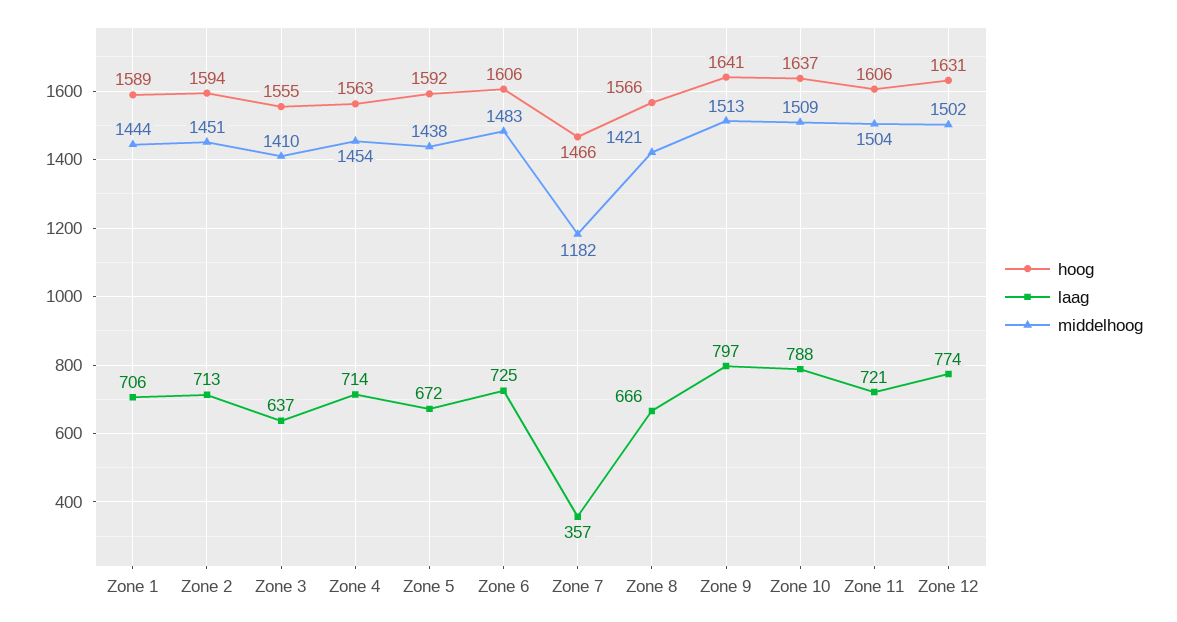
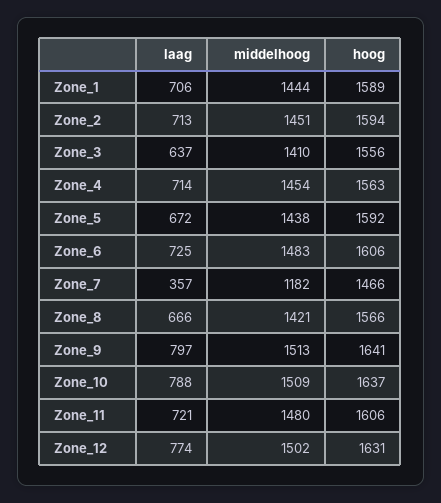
hoog, Zone 3: 1555 -> 1556
middelhoog, Zone 11: 1504 -> 1480

